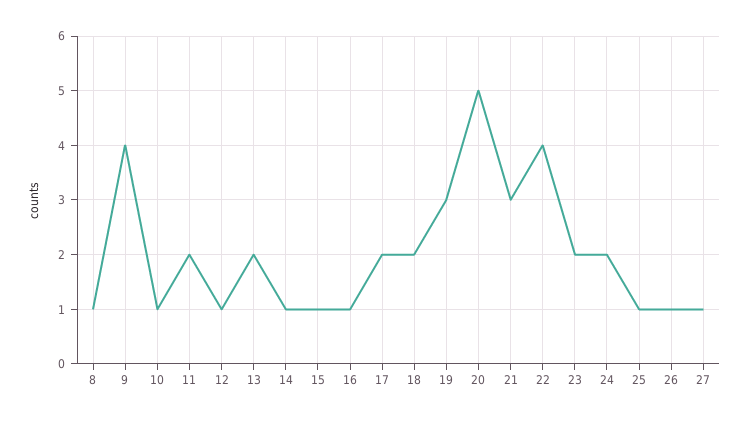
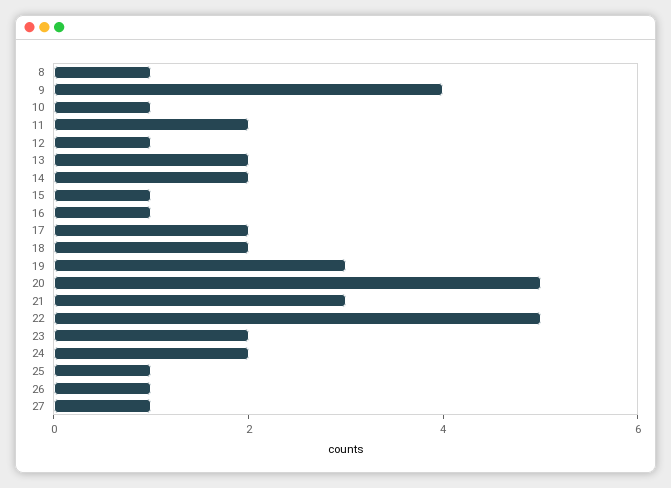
14: 1 -> 2
22: 4 -> 5

